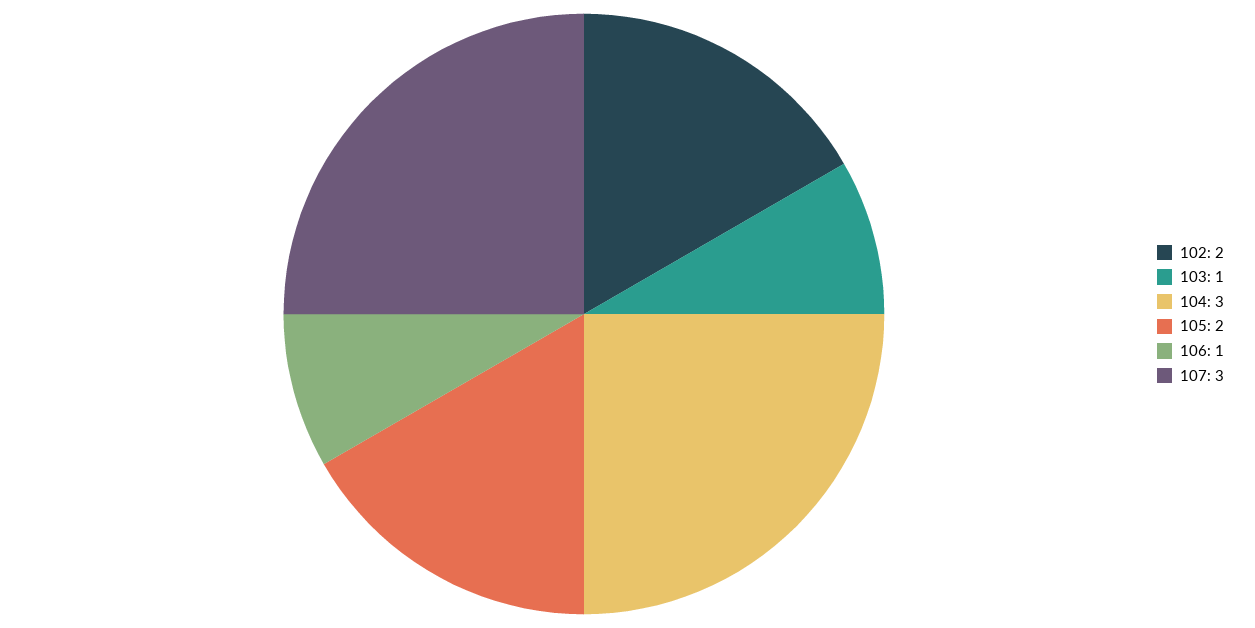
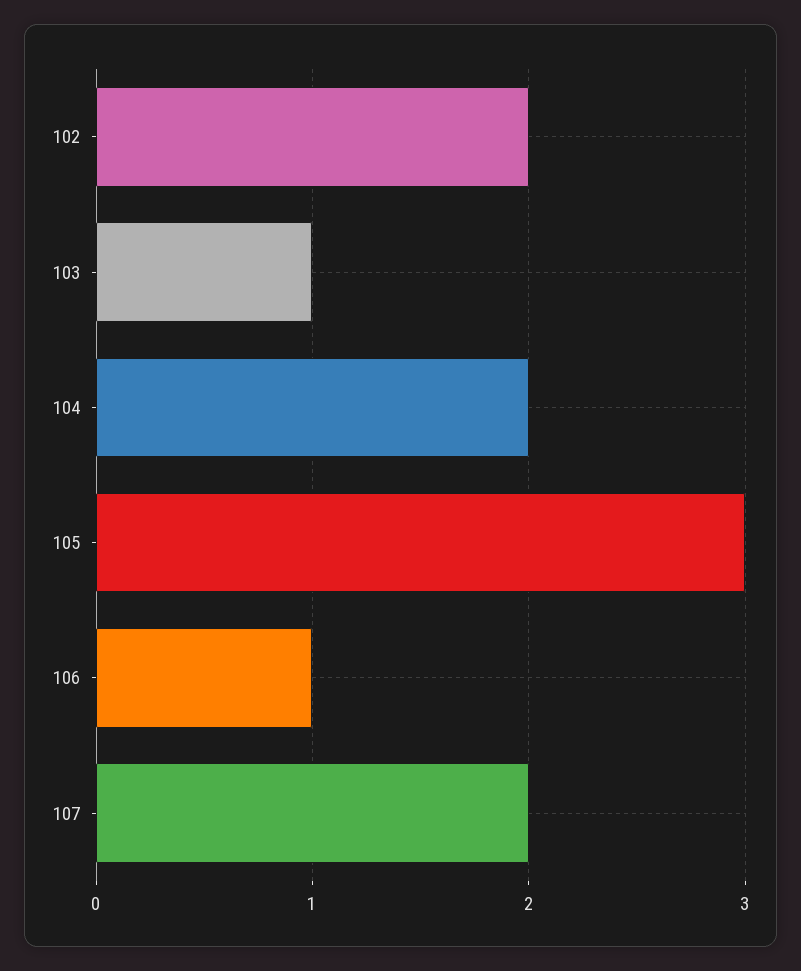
104: 3 -> 2
105: 2 -> 3
107: 3 -> 2

